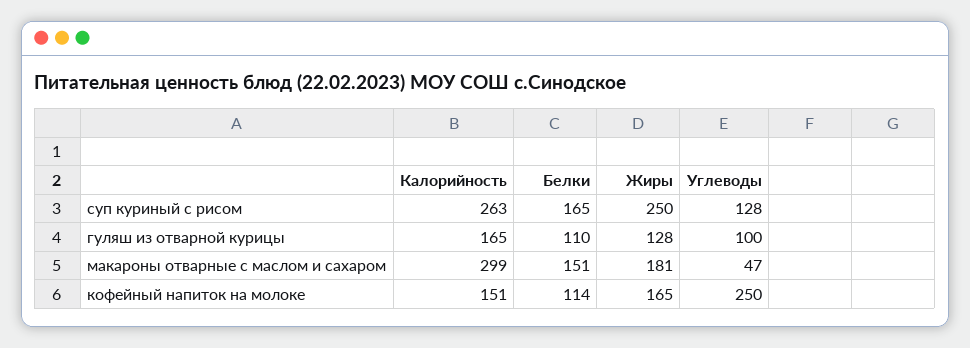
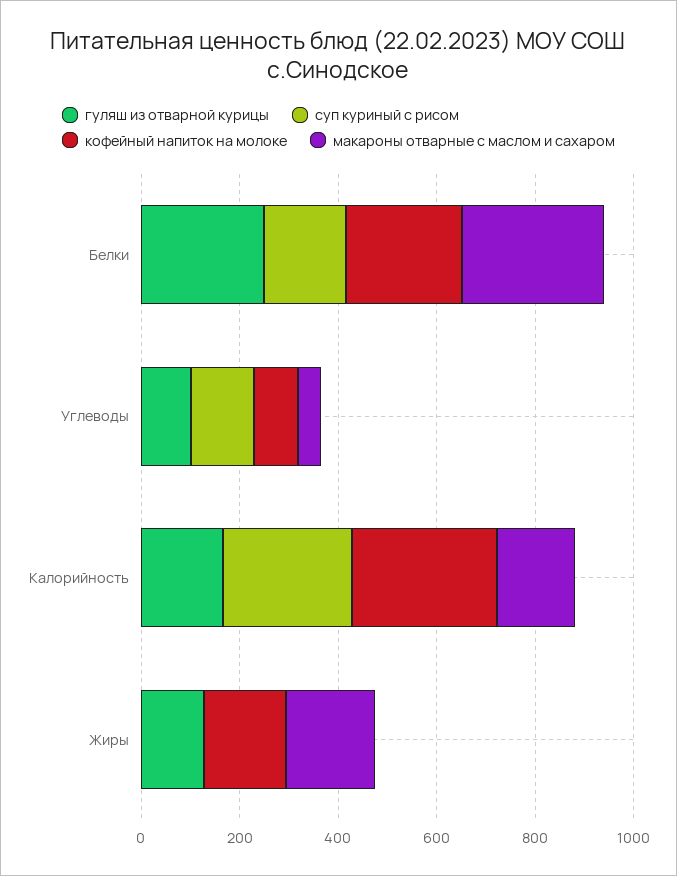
суп куриный с рисом, Жиры: 250 -> 0
гуляш из отварной курицы, Белки: 110 -> 250
макароны отварные с маслом и сахаром, Калорийность: 299 -> 150
макароны отварные с маслом и сахаром, Белки: 151 -> 300
кофейный напиток на молоке, Калорийность: 151 -> 300
кофейный напиток на молоке, Белки: 114 -> 250
кофейный напиток на молоке, Углеводы: 250 -> 100

